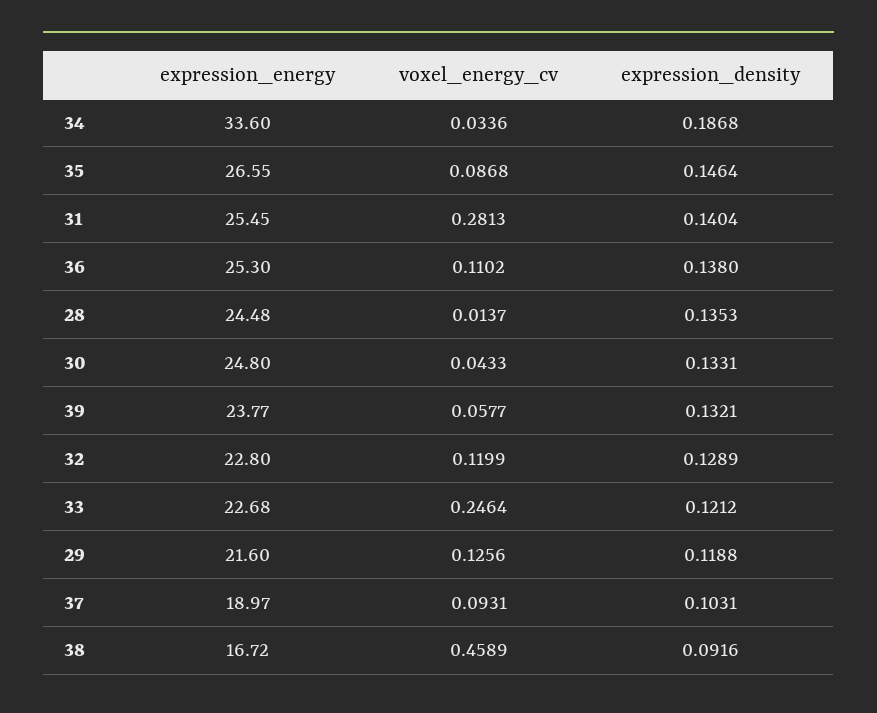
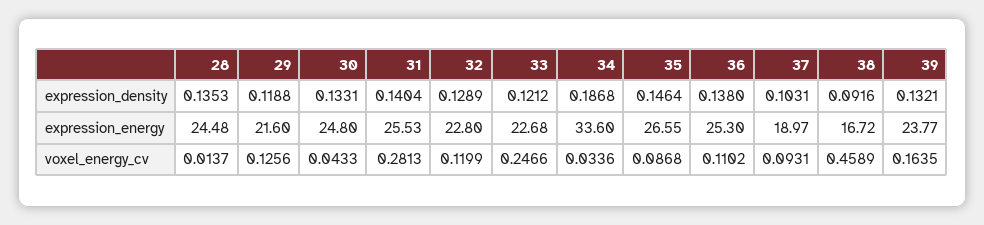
expression_energy, 31: 25.45 -> 25.53
voxel_energy_cv, 39: 0.0577 -> 0.1635
voxel_energy_cv, 33: 0.2464 -> 0.2466

